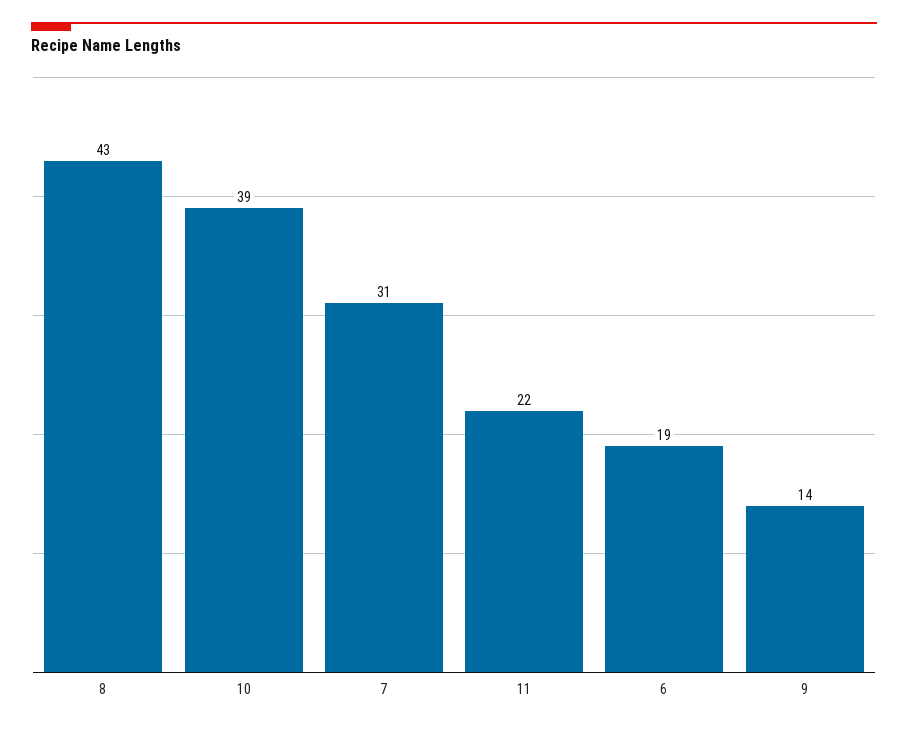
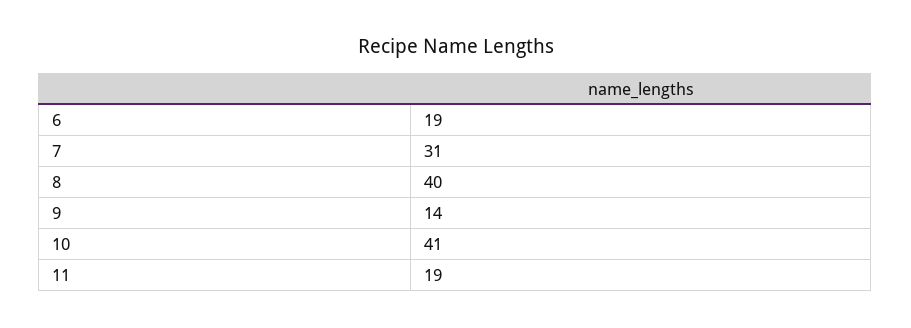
8: 43 -> 40
10: 39 -> 41
11: 22 -> 19

